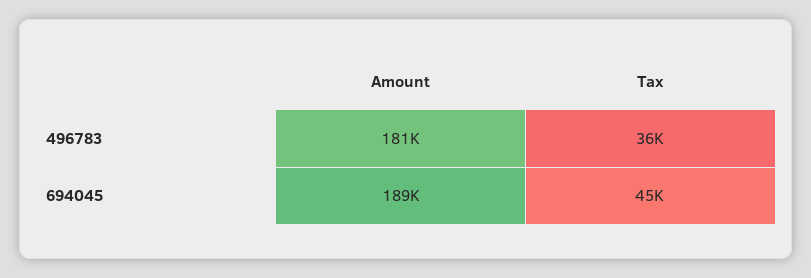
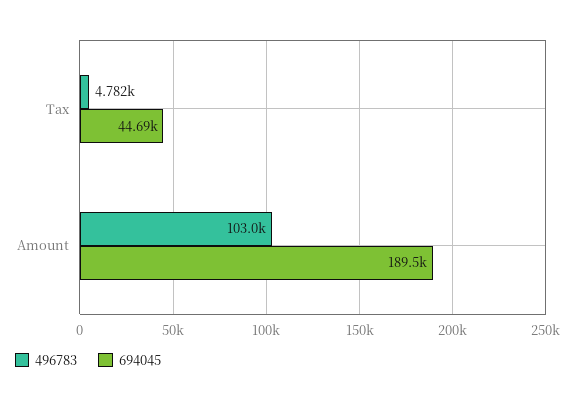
496783, Amount: 181000 -> 103000
496783, Tax: 36000 -> 4782

